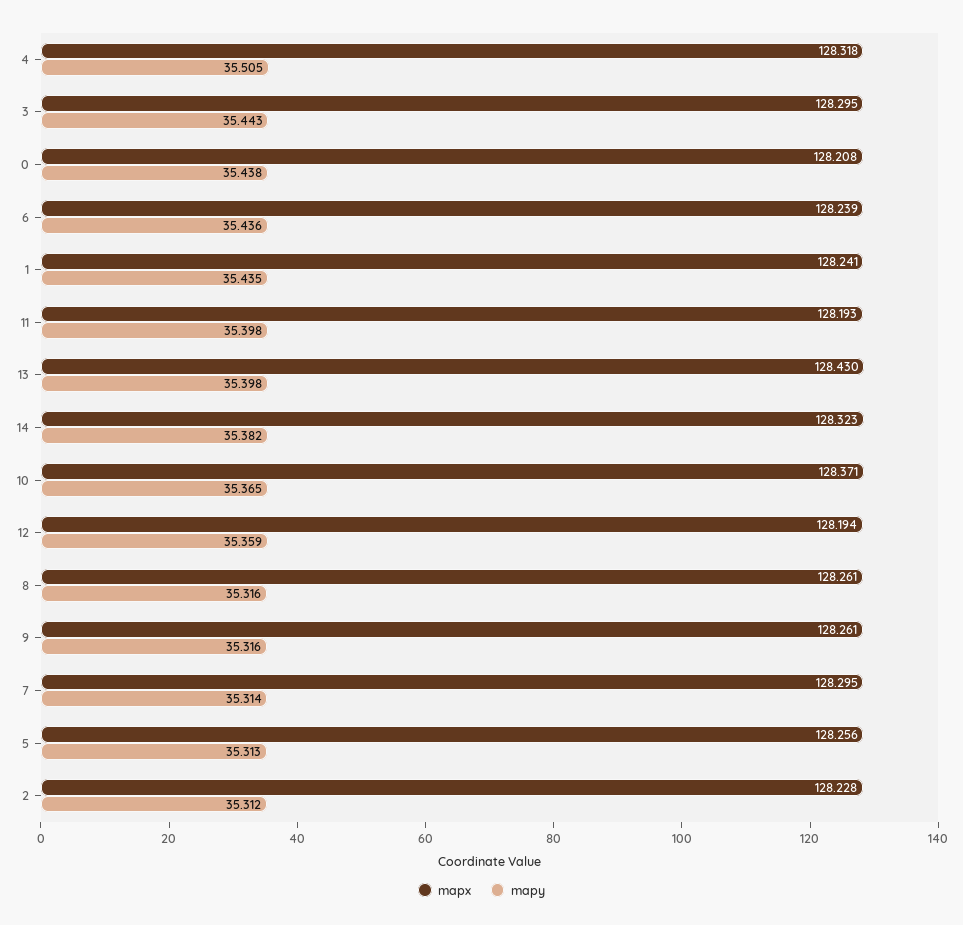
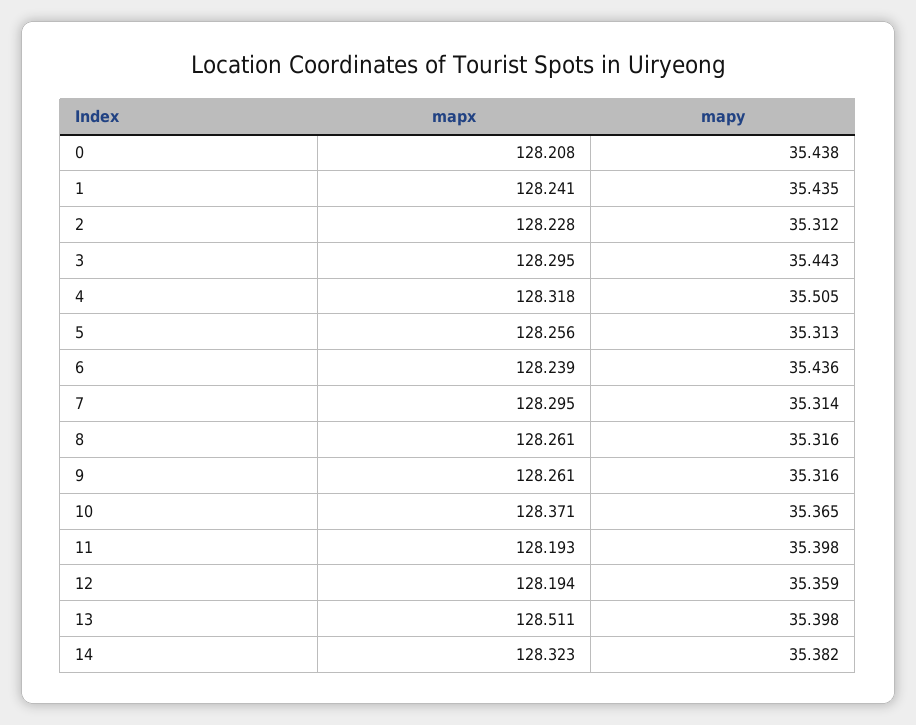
mapx, 13: 128.43 -> 128.511

